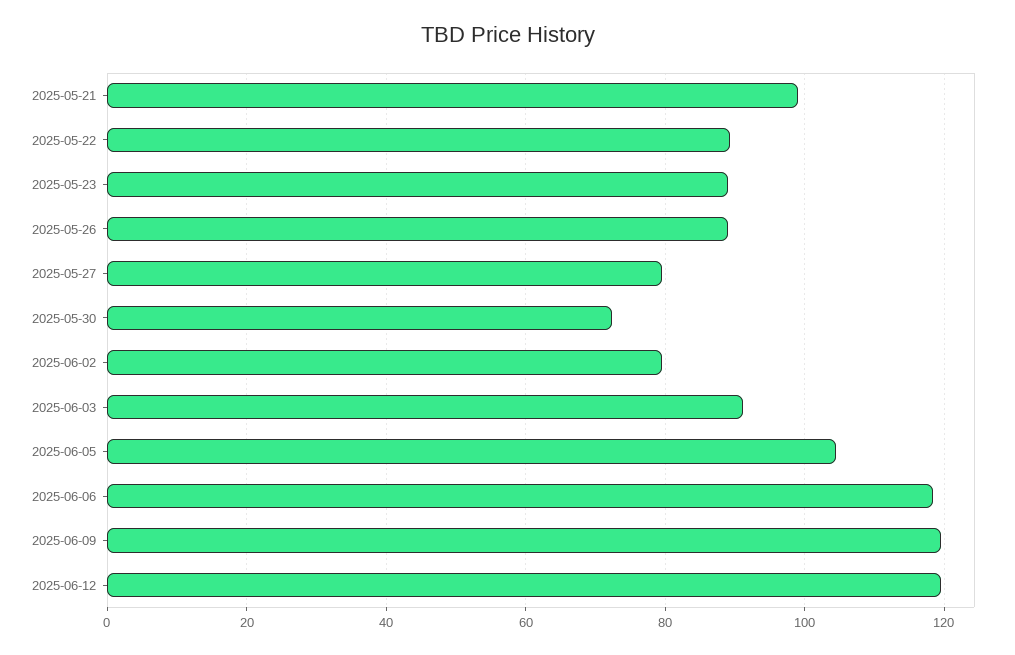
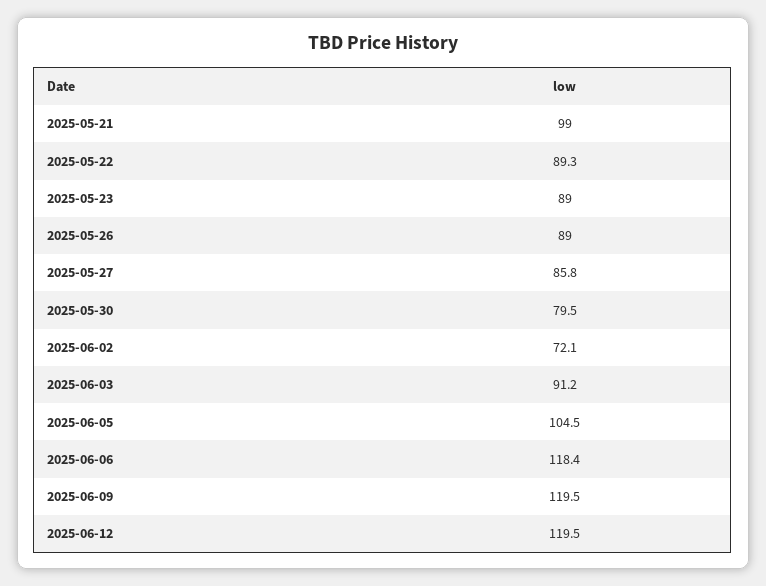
2025-05-27: 80 -> 85.8
2025-05-30: 72 -> 79.5
2025-06-02: 80 -> 72.1

